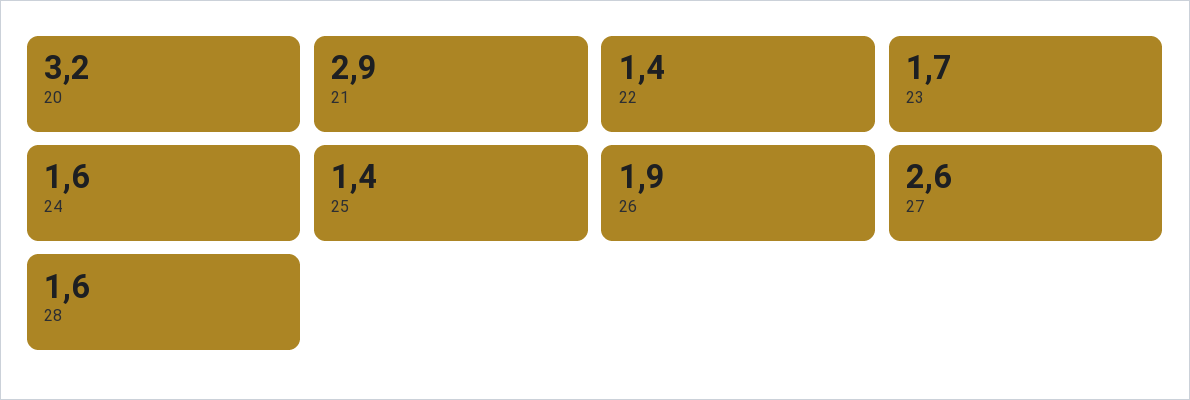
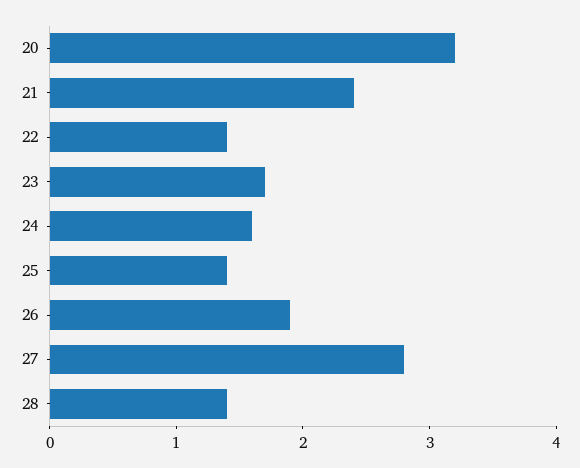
21: 2.9 -> 2.4
27: 2.6 -> 2.8
28: 1.6 -> 1.4

